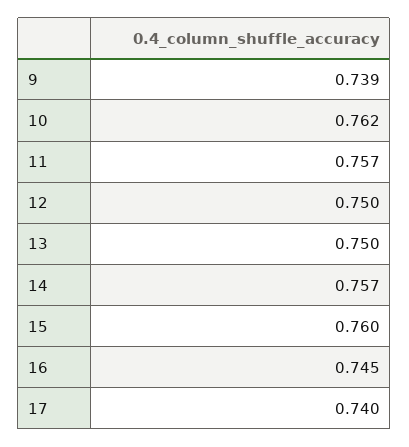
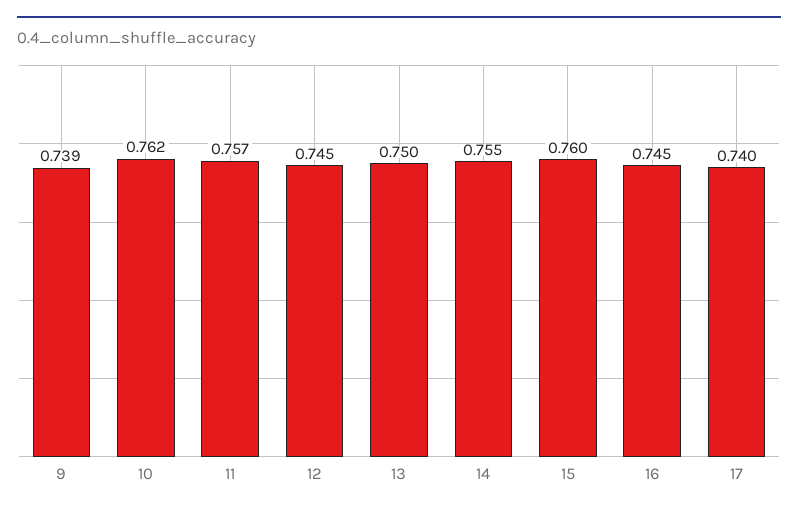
12: 0.75 -> 0.745
14: 0.757 -> 0.755

